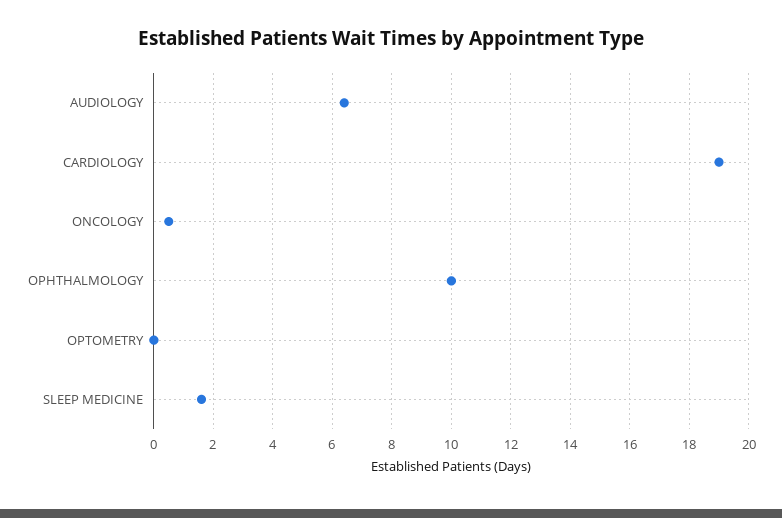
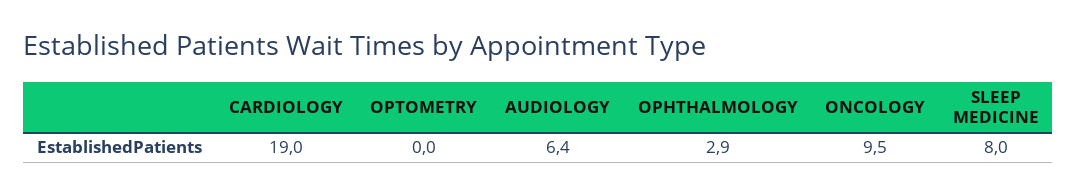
ONCOLOGY: 0.5 -> 9.5
OPHTHALMOLOGY: 10 -> 2.9
SLEEP MEDICINE: 1.5 -> 8

